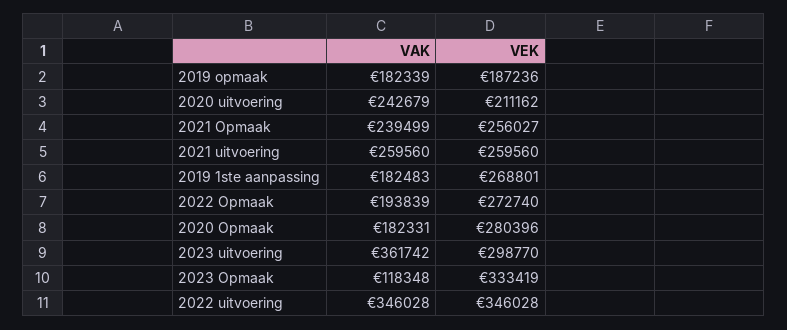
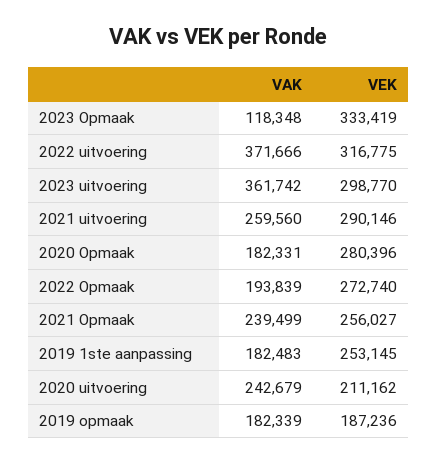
VEK, 2021 uitvoering: 259560 -> 290146
VEK, 2019 1ste aanpassing: 268801 -> 253145
VAK, 2022 uitvoering: 346028 -> 371666
VEK, 2022 uitvoering: 346028 -> 316775

